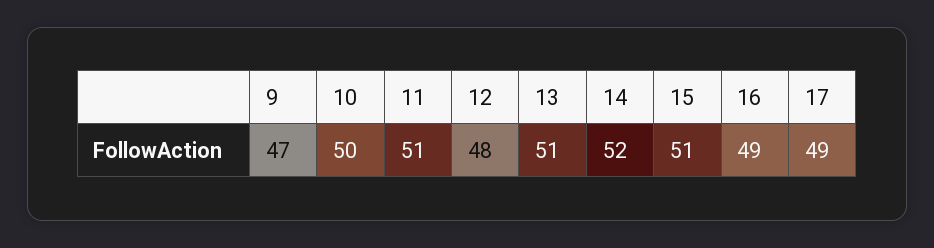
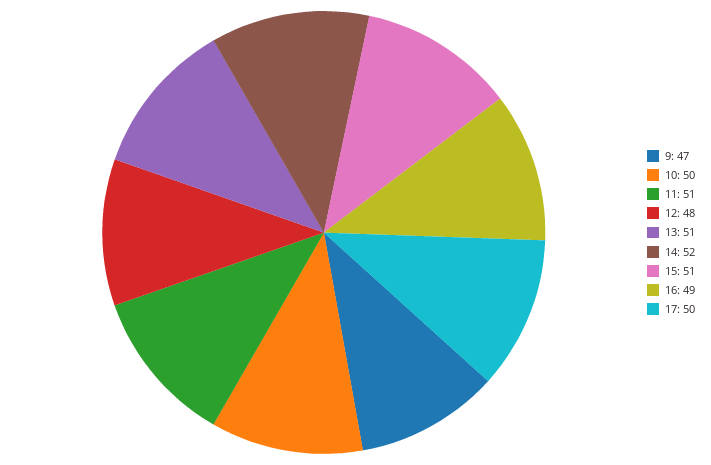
17: 49 -> 50

